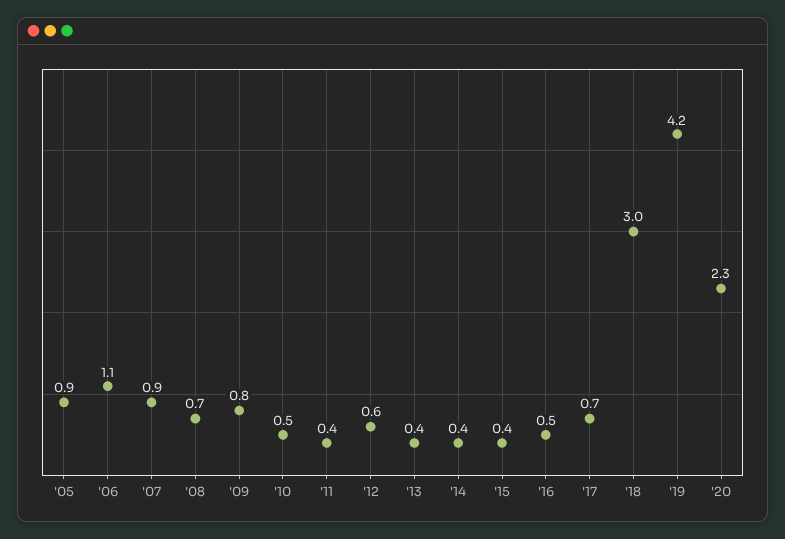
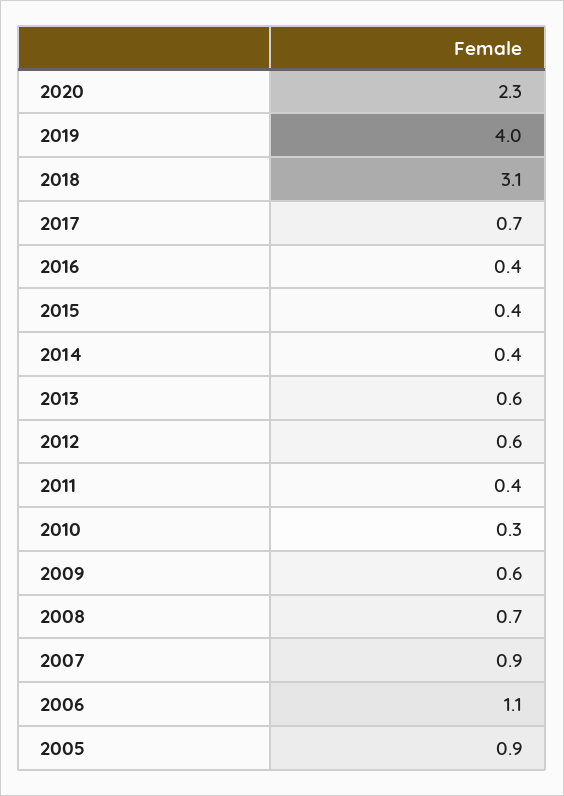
'09: 0.8 -> 0.6
'10: 0.5 -> 0.3
'13: 0.4 -> 0.6
'16: 0.5 -> 0.4
'18: 3 -> 3.1
'19: 4.2 -> 4

